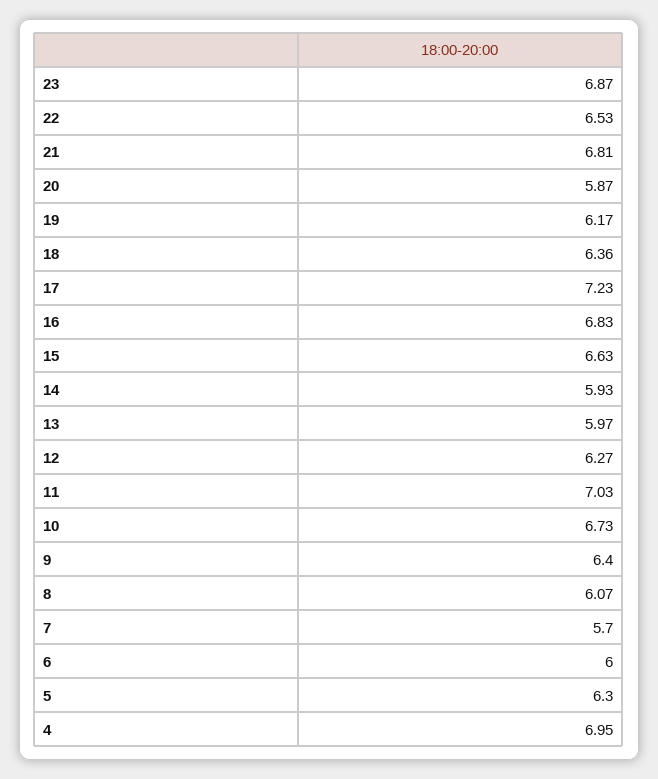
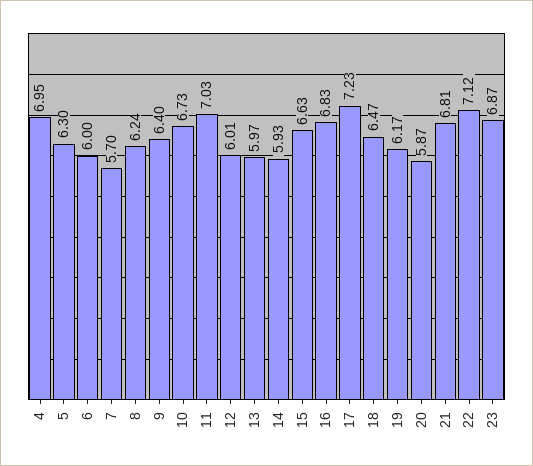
22: 6.53 -> 7.12
18: 6.36 -> 6.47
12: 6.27 -> 6.01
8: 6.07 -> 6.24

